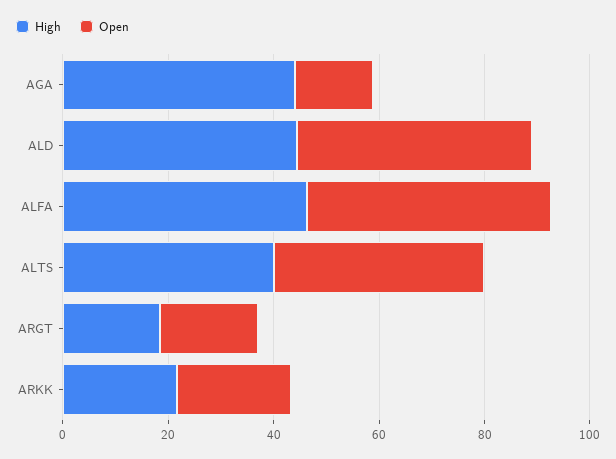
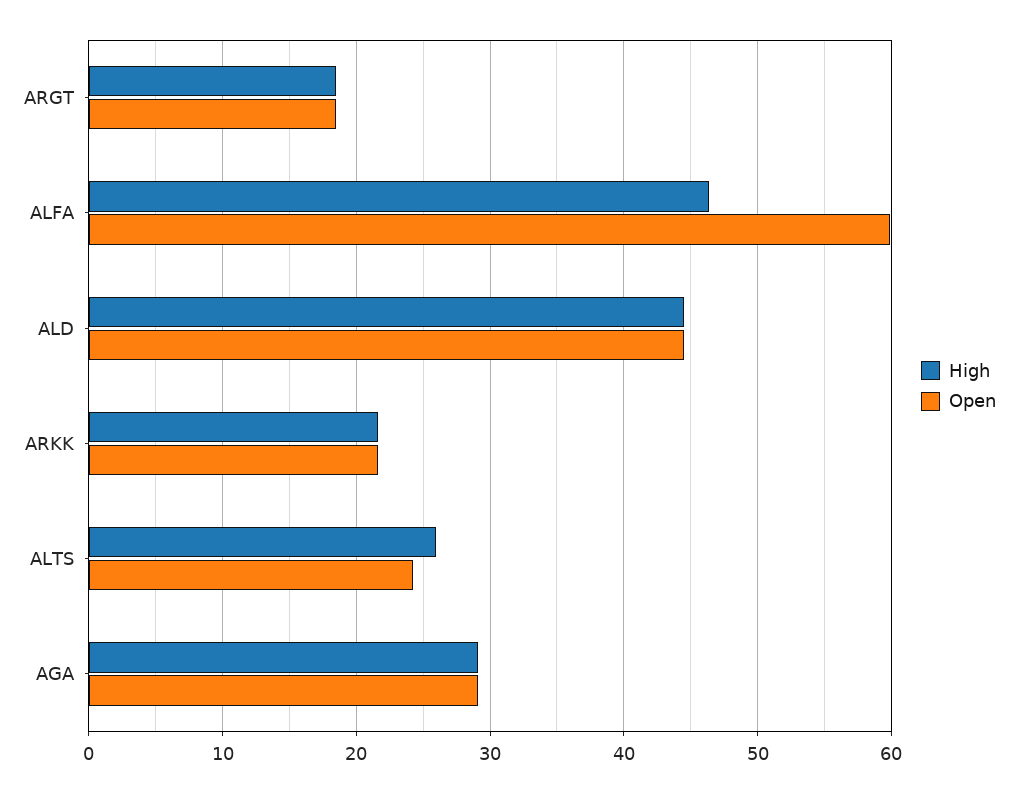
High, AGA: 45 -> 29
Open, AGA: 15 -> 29
Open, ALFA: 45 -> 60
High, ALTS: 40 -> 26
Open, ALTS: 40 -> 24

